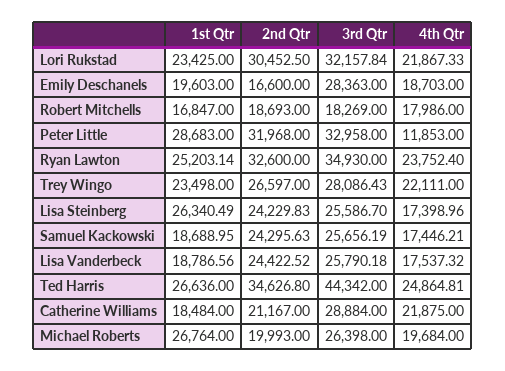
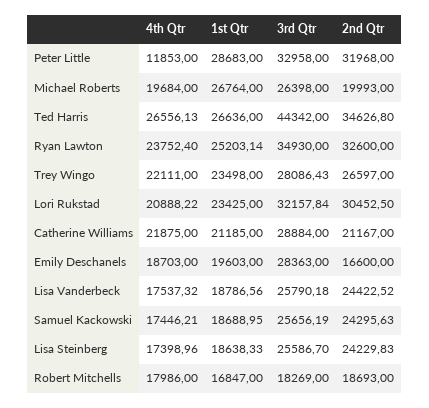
4th Qtr, Lori Rukstad: 21867.33 -> 20888.22
1st Qtr, Lisa Steinberg: 26340.49 -> 18638.33
4th Qtr, Ted Harris: 24864.81 -> 26556.13
1st Qtr, Catherine Williams: 18484 -> 21185

